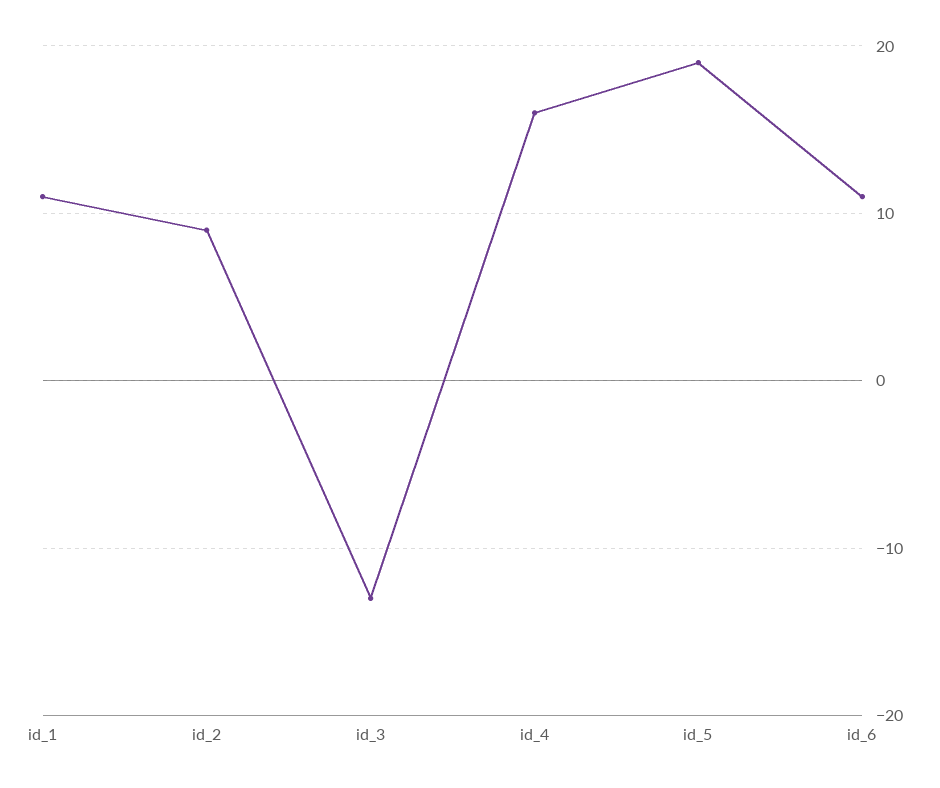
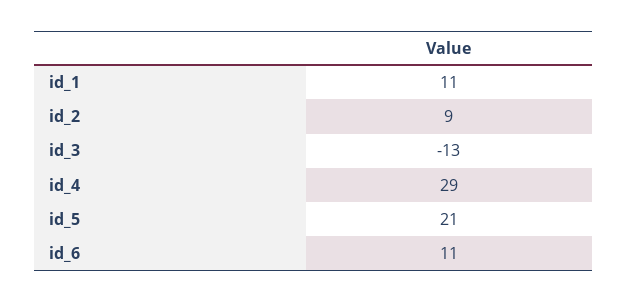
id_4: 16 -> 29
id_5: 19 -> 21

